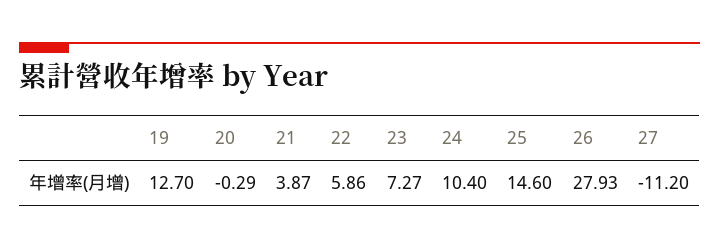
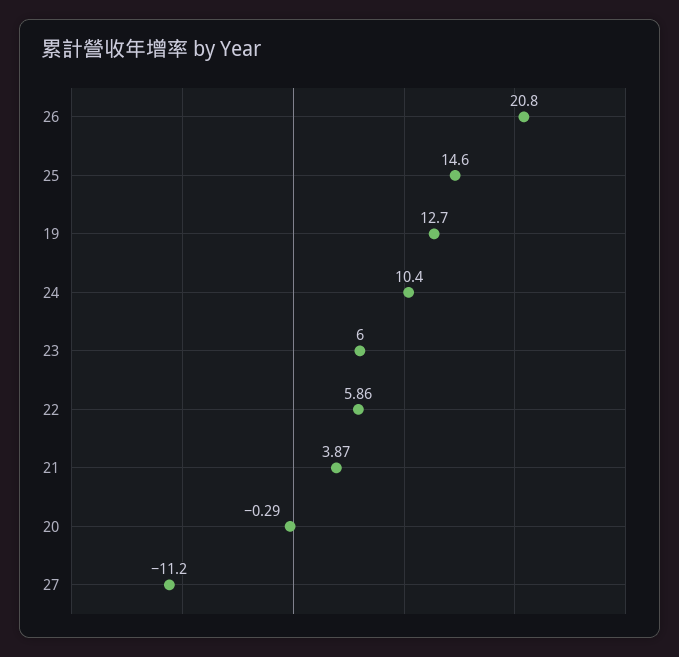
23: 7.27 -> 6
26: 27.93 -> 20.8

